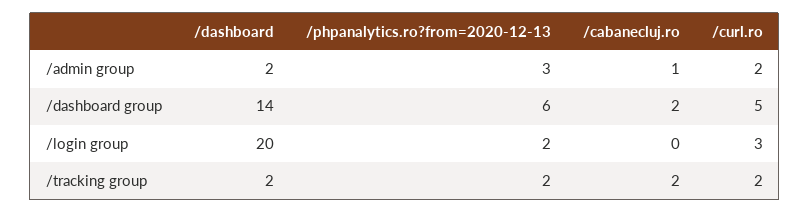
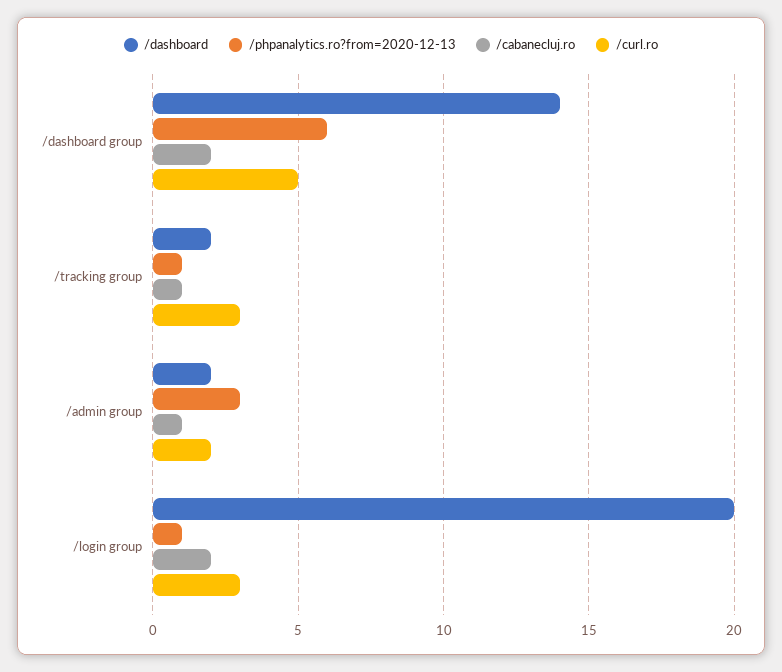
/phpanalytics.ro?from=2020-12-13, /login group: 2 -> 1
/cabanecluj.ro, /login group: 0 -> 2
/phpanalytics.ro?from=2020-12-13, /tracking group: 2 -> 1
/cabanecluj.ro, /tracking group: 2 -> 1
/curl.ro, /tracking group: 2 -> 3

